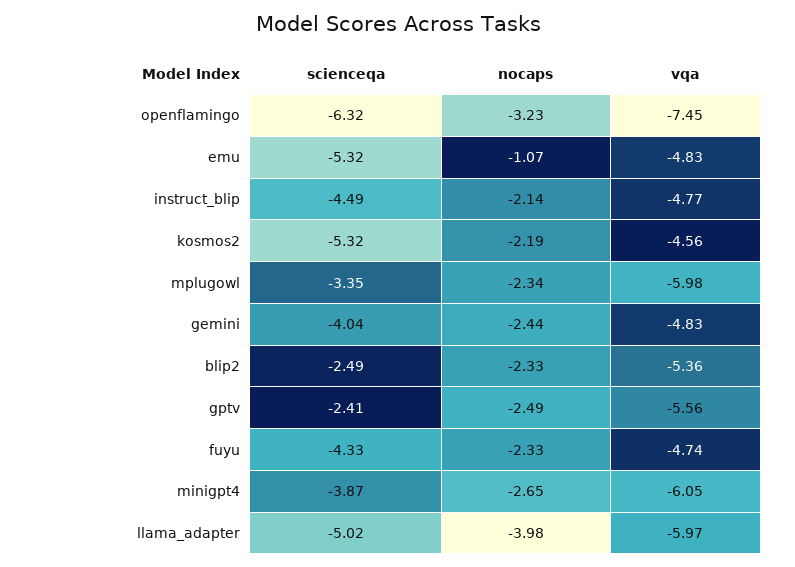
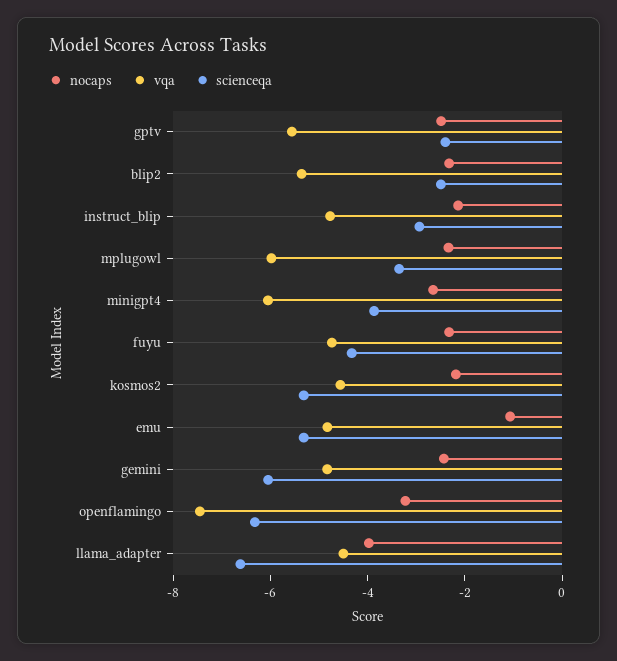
scienceqa, instruct_blip: -4.49 -> -3
scienceqa, gemini: -4.04 -> -6
scienceqa, llama_adapter: -5.02 -> -6.5
vqa, llama_adapter: -5.97 -> -4.5

